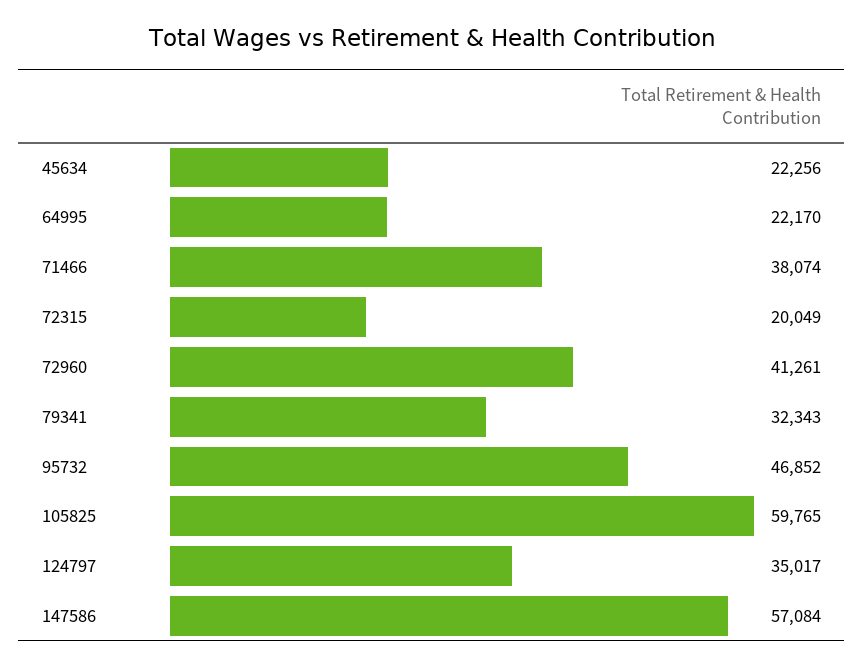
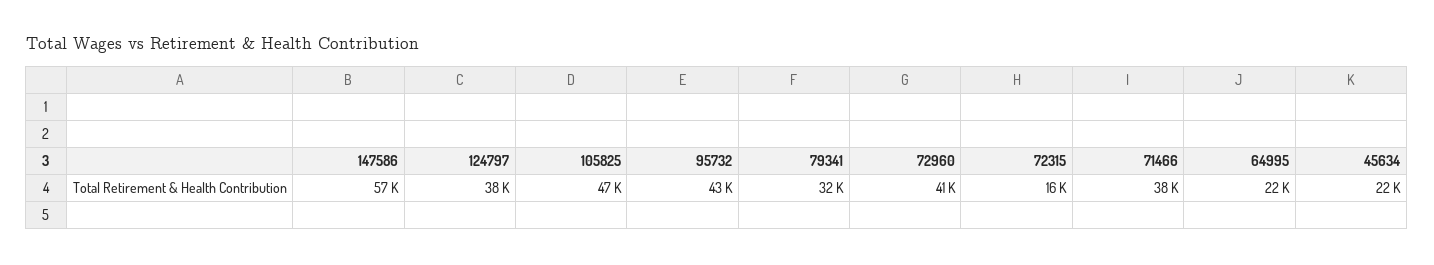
72315: 20049 -> 16000
95732: 46852 -> 43000
105825: 59765 -> 47000
124797: 35017 -> 38000

